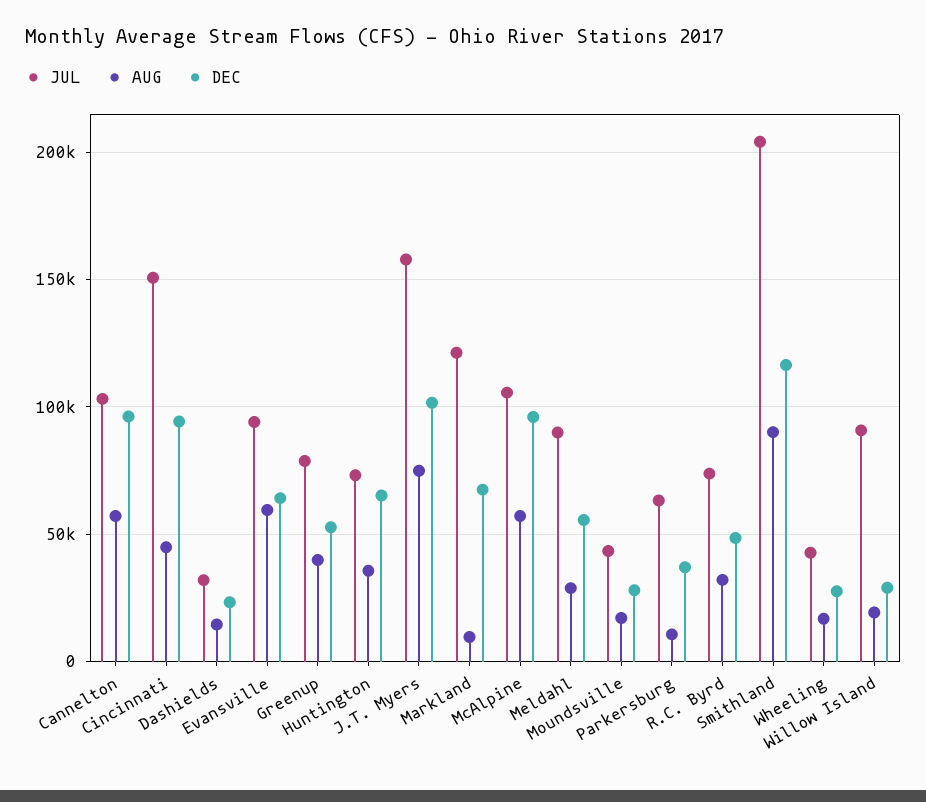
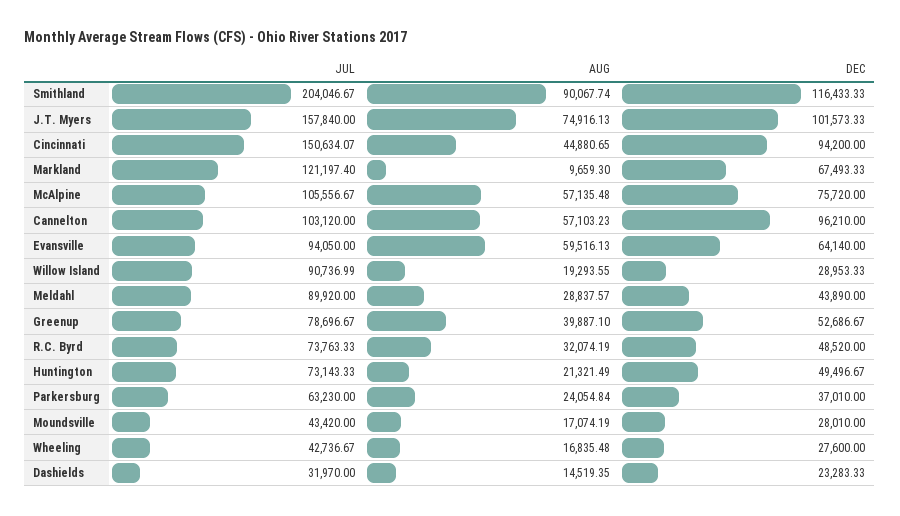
AUG, Huntington: 35000 -> 21321.49
DEC, Huntington: 65000 -> 49496.67
DEC, McAlpine: 95000 -> 75720
DEC, Meldahl: 55000 -> 43890
AUG, Parkersburg: 10000 -> 24054.84

